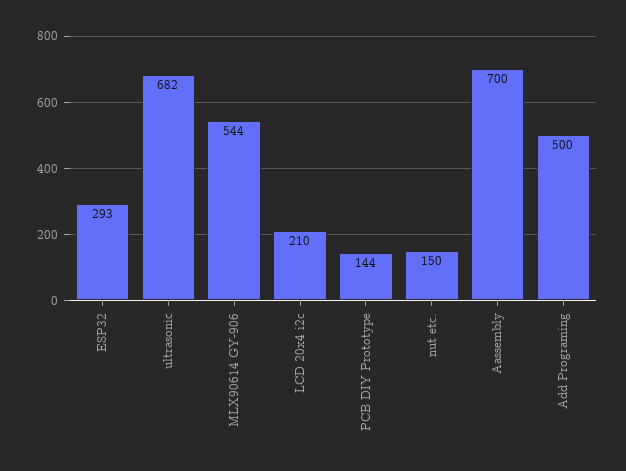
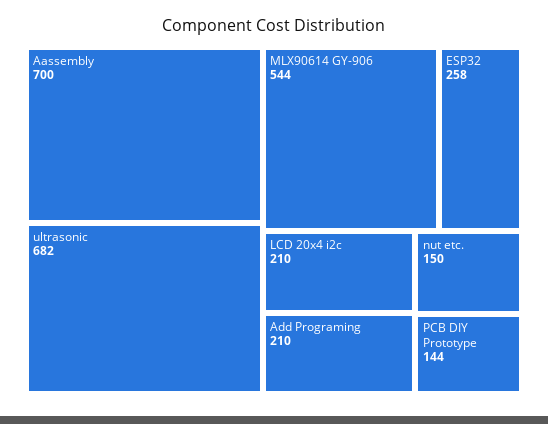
ESP32: 293 -> 258
Add Programing: 500 -> 210

